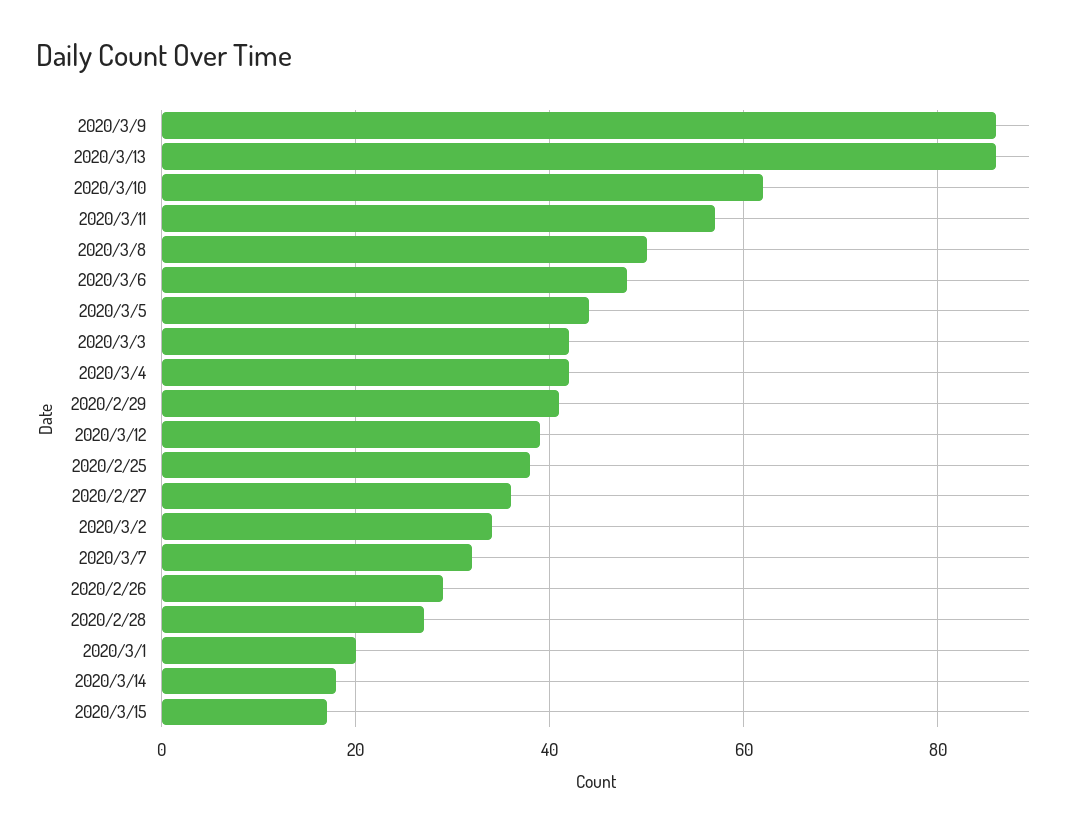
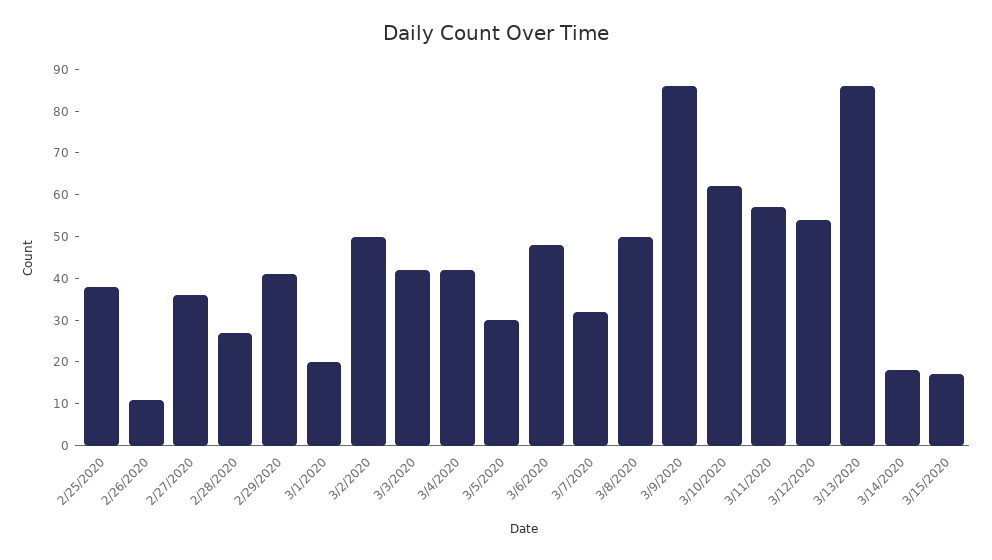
2020/3/5: 45 -> 30
2020/3/12: 40 -> 55
2020/3/2: 35 -> 50
2020/2/26: 30 -> 10

